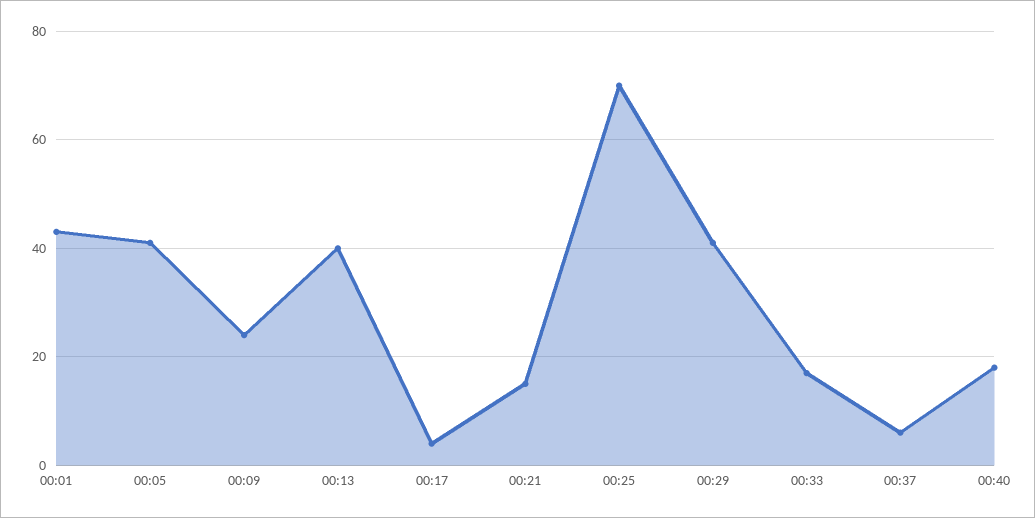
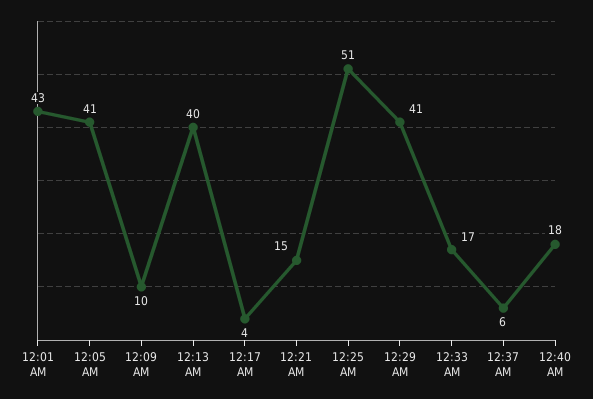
00:09: 25 -> 10
00:25: 70 -> 51

